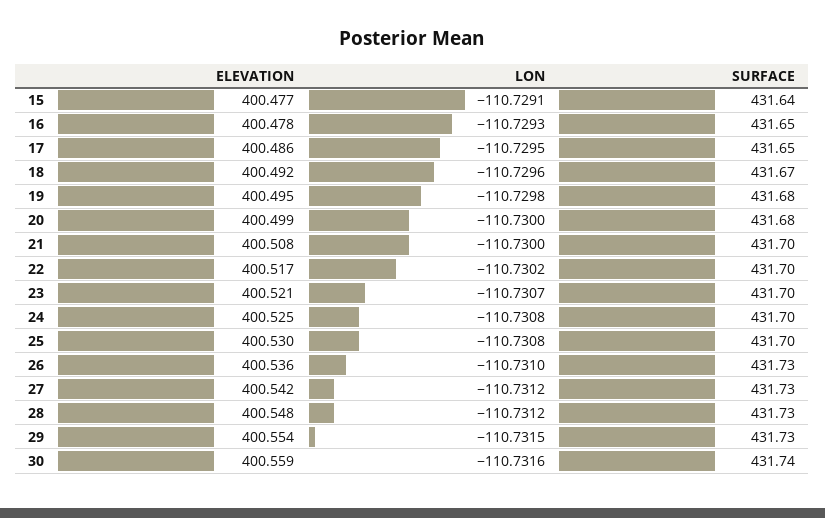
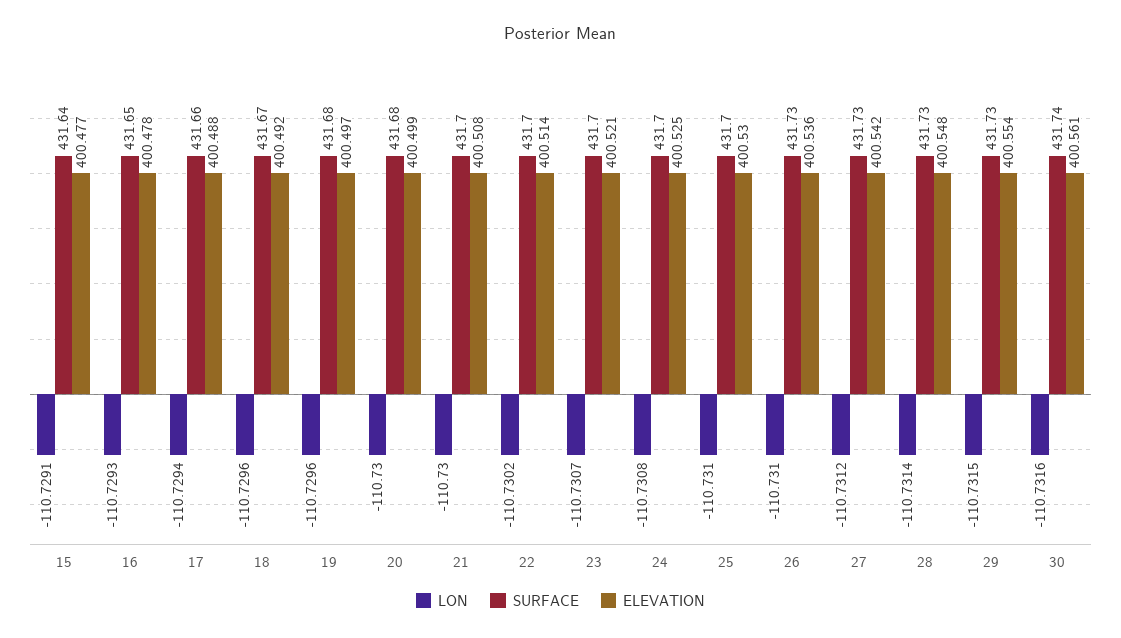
ELEVATION, 17: 400.486 -> 400.488
LON, 17: -110.7295 -> -110.7294
SURFACE, 17: 431.65 -> 431.66
ELEVATION, 19: 400.495 -> 400.497
LON, 19: -110.7298 -> -110.7296
ELEVATION, 22: 400.517 -> 400.514
LON, 25: -110.7308 -> -110.731
LON, 28: -110.7312 -> -110.7314
ELEVATION, 30: 400.559 -> 400.561

